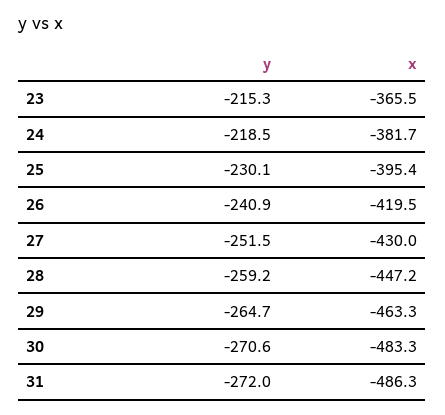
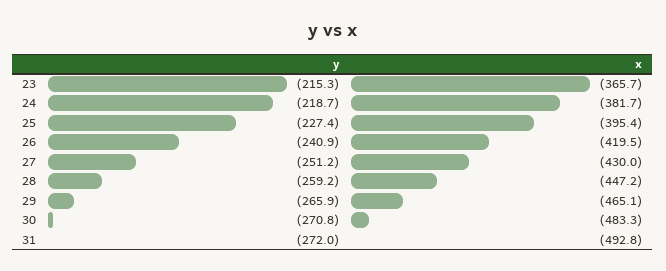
x, 23: -365.5 -> -365.7
y, 24: -218.5 -> -218.7
y, 25: -230.1 -> -227.4
y, 27: -251.5 -> -251.2
y, 29: -264.7 -> -265.9
x, 29: -463.3 -> -465.1
y, 30: -270.6 -> -270.8
x, 31: -486.3 -> -492.8

